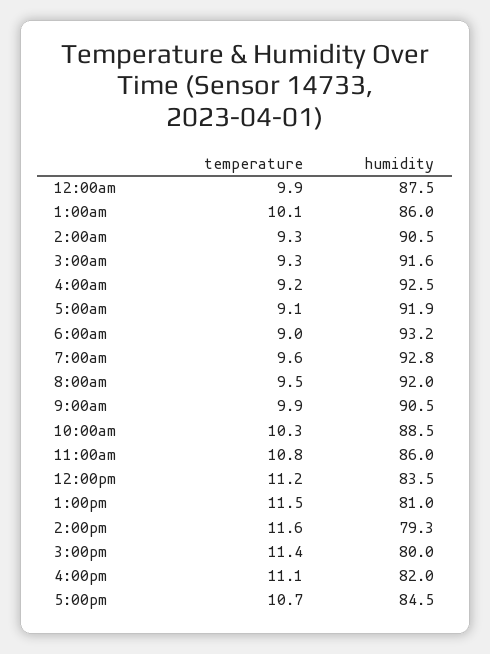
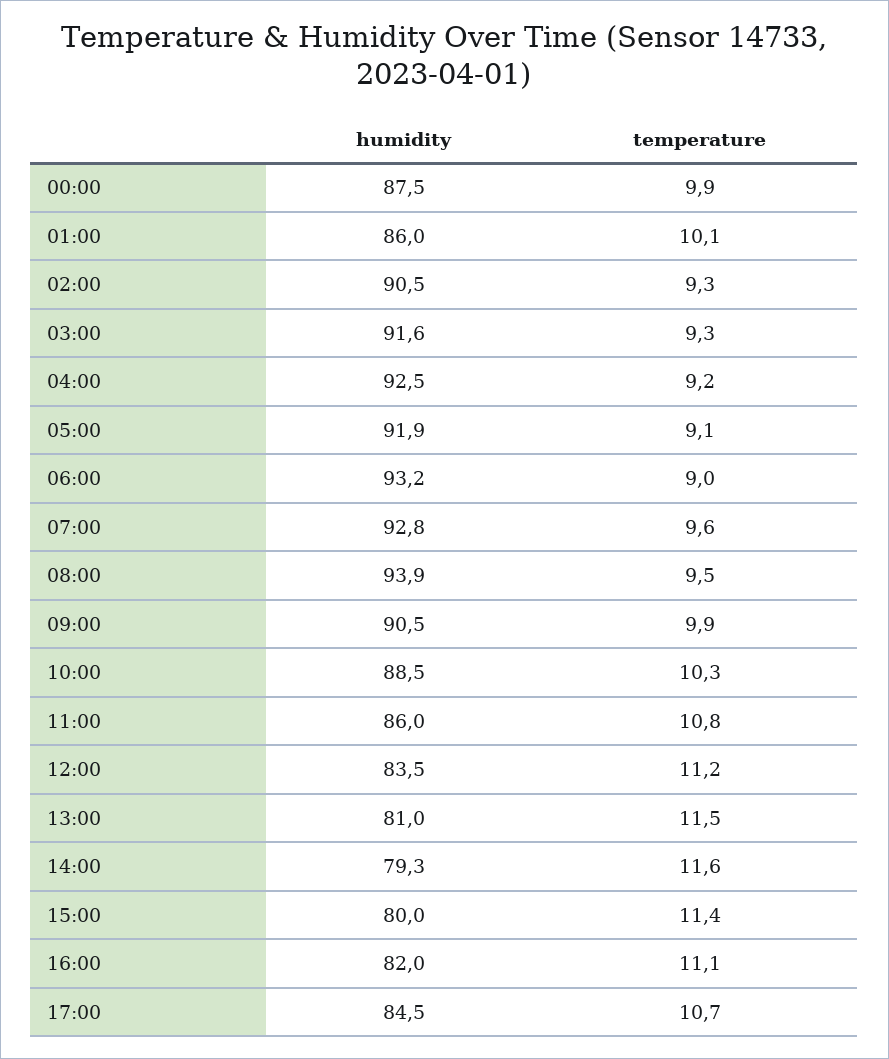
humidity, 8:00am: 92 -> 93.9

